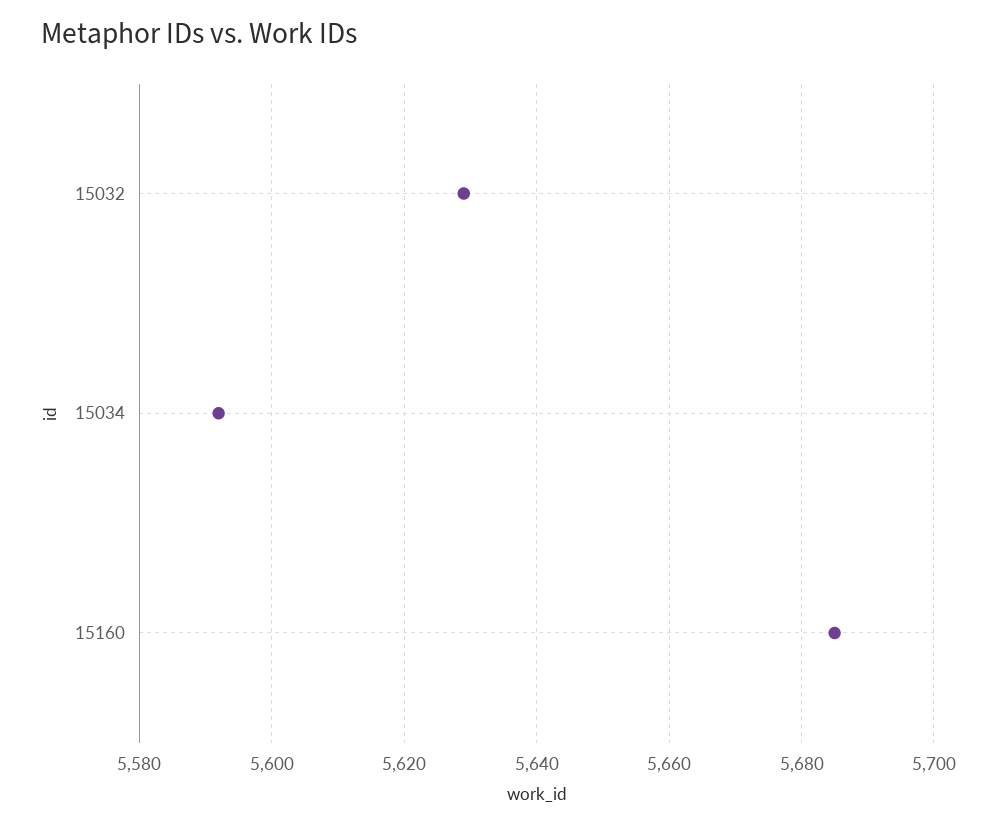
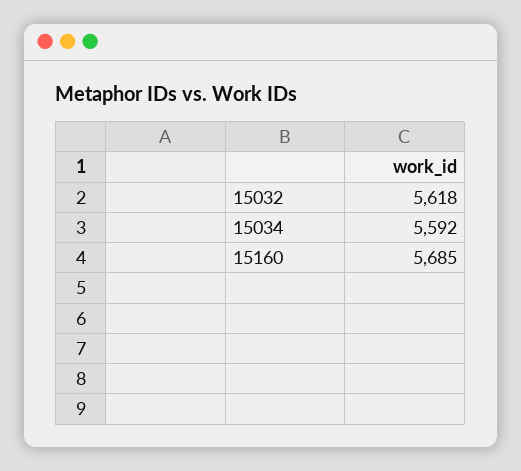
15032: 5630 -> 5618

